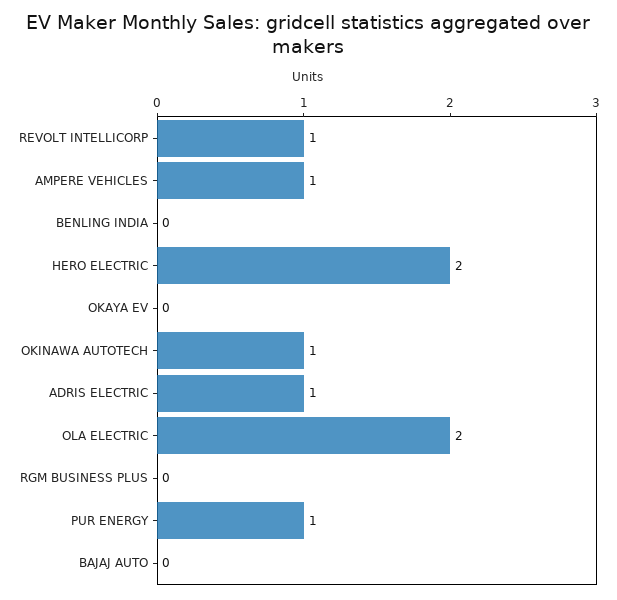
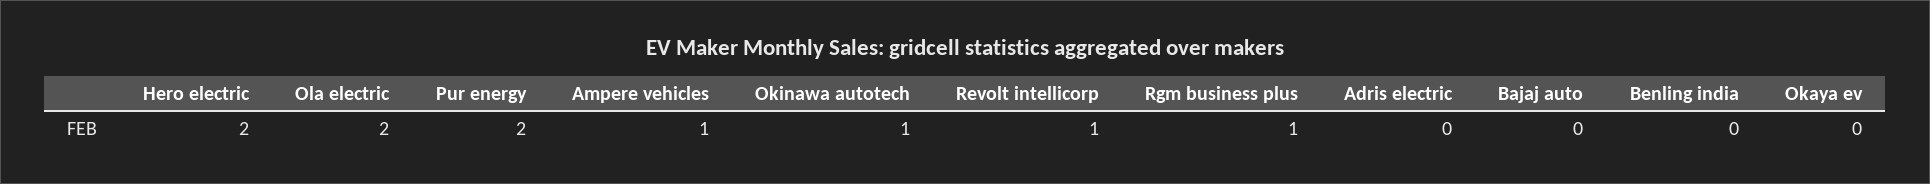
ADRIS ELECTRIC: 1 -> 0
RGM BUSINESS PLUS: 0 -> 1
PUR ENERGY: 1 -> 2

